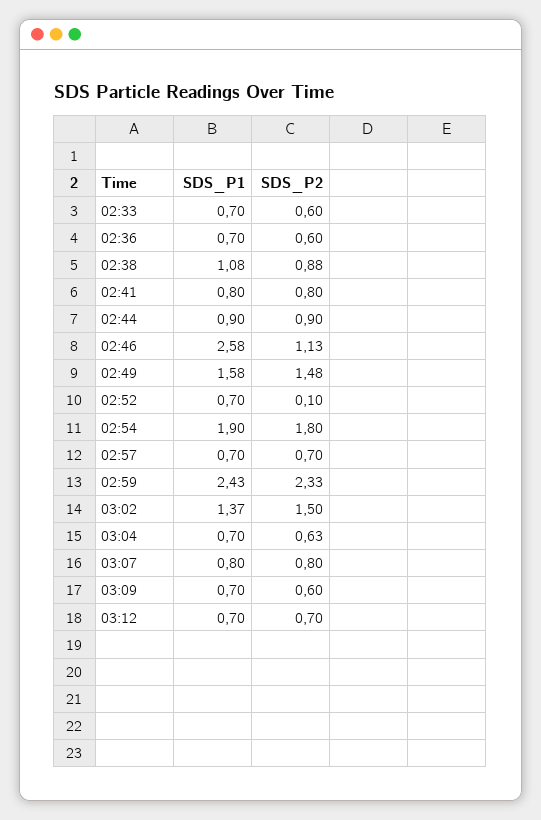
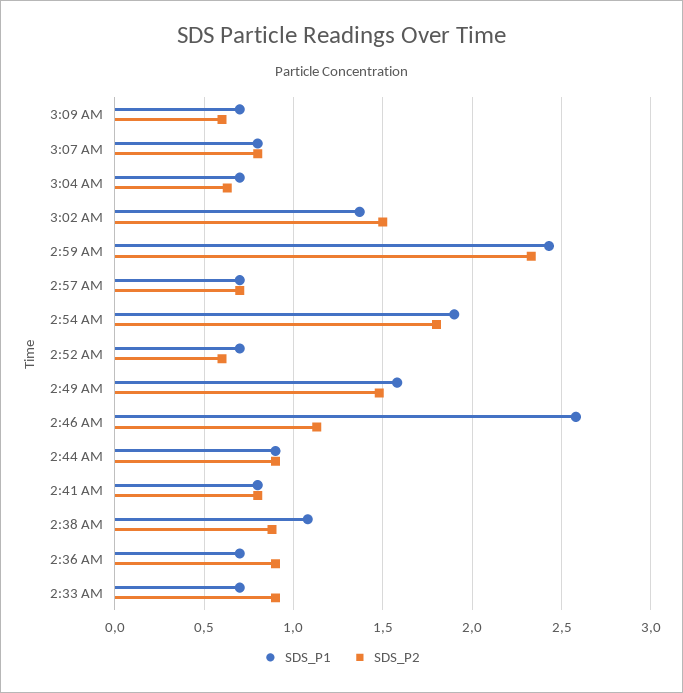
SDS_P2, 02:33: 0.6 -> 0.9
SDS_P2, 02:36: 0.6 -> 0.9
SDS_P2, 02:52: 0.1 -> 0.6
SDS_P1, 03:12: 0.7 -> none
SDS_P2, 03:12: 0.7 -> none

